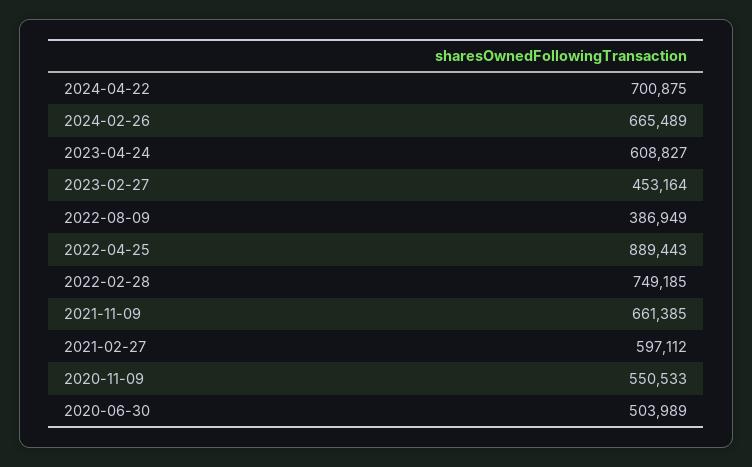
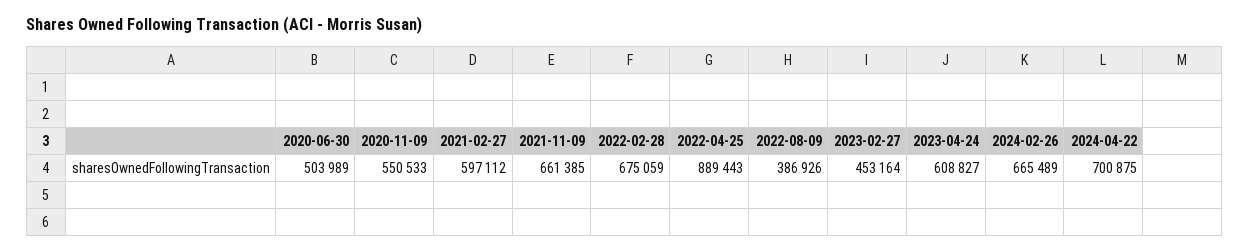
2022-08-09: 386949 -> 386926
2022-02-28: 749185 -> 675059

